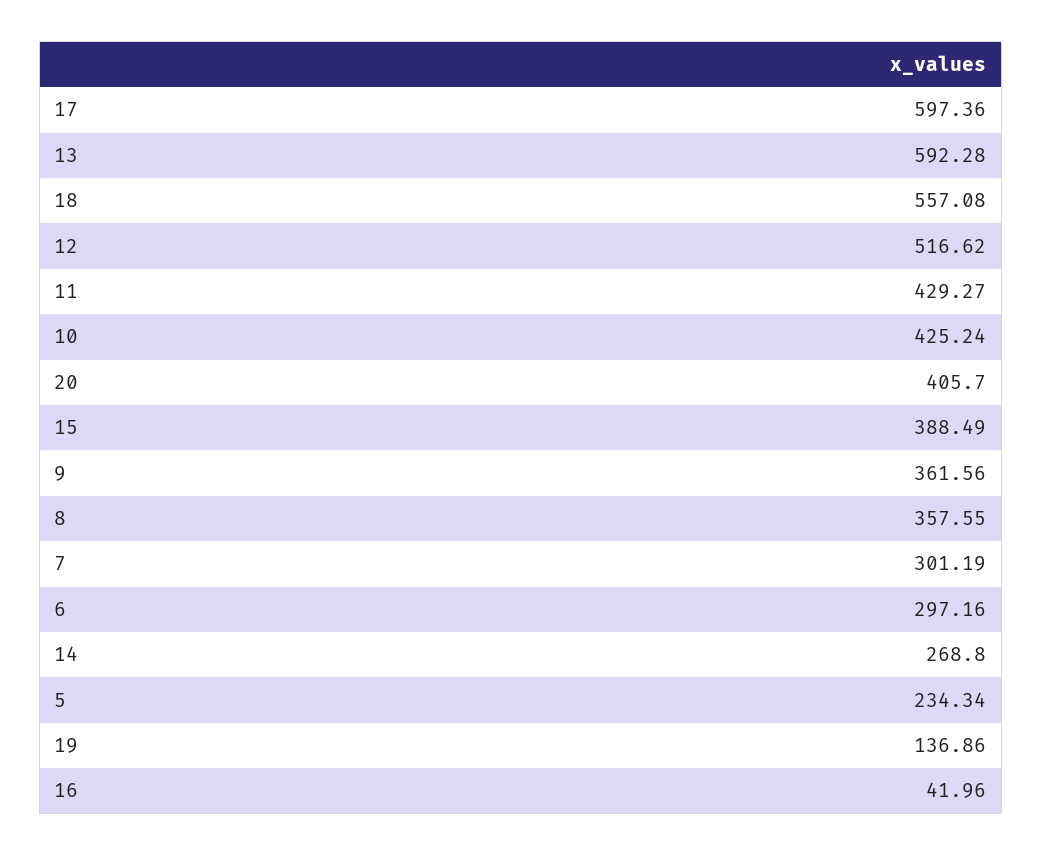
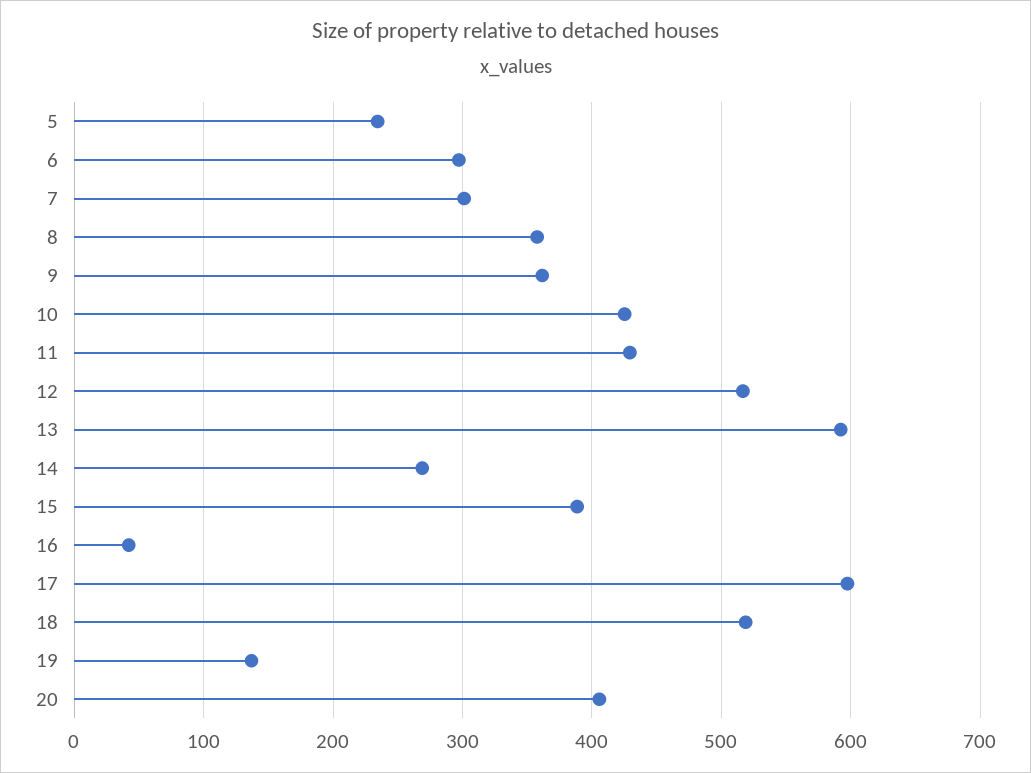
18: 557.08 -> 520

